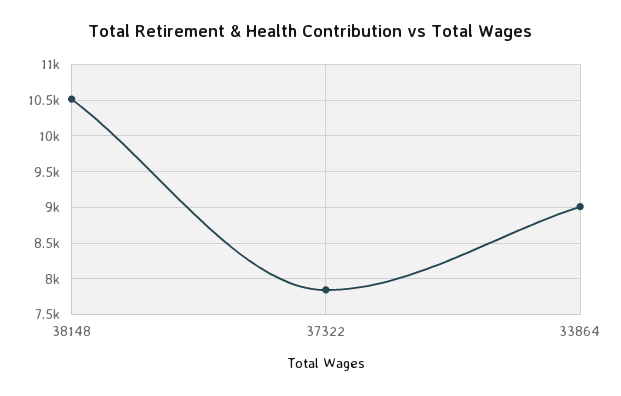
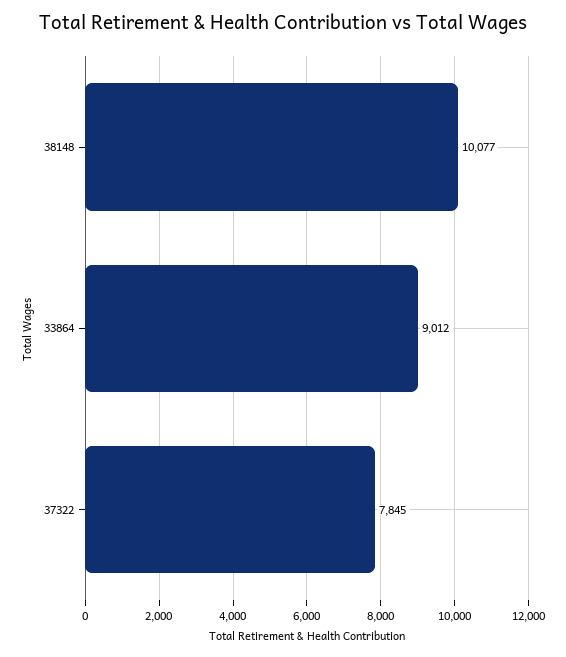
38148: 10500 -> 10077

